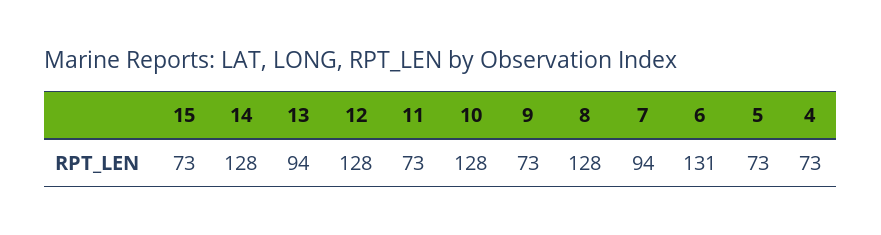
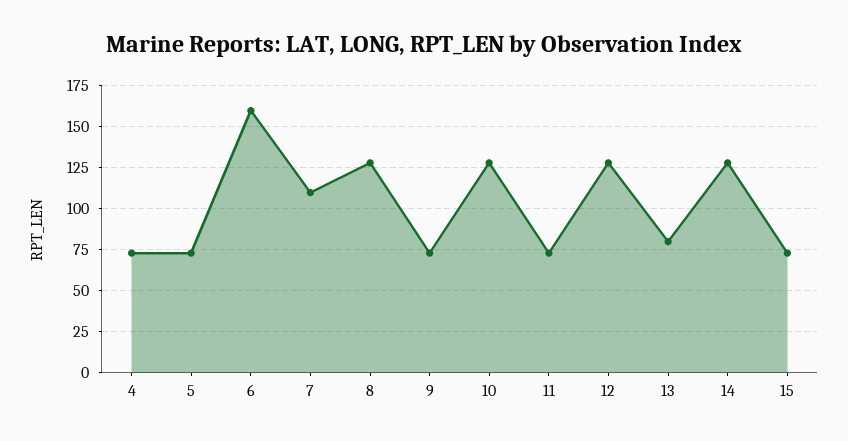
13: 94 -> 80
7: 94 -> 110
6: 131 -> 160

